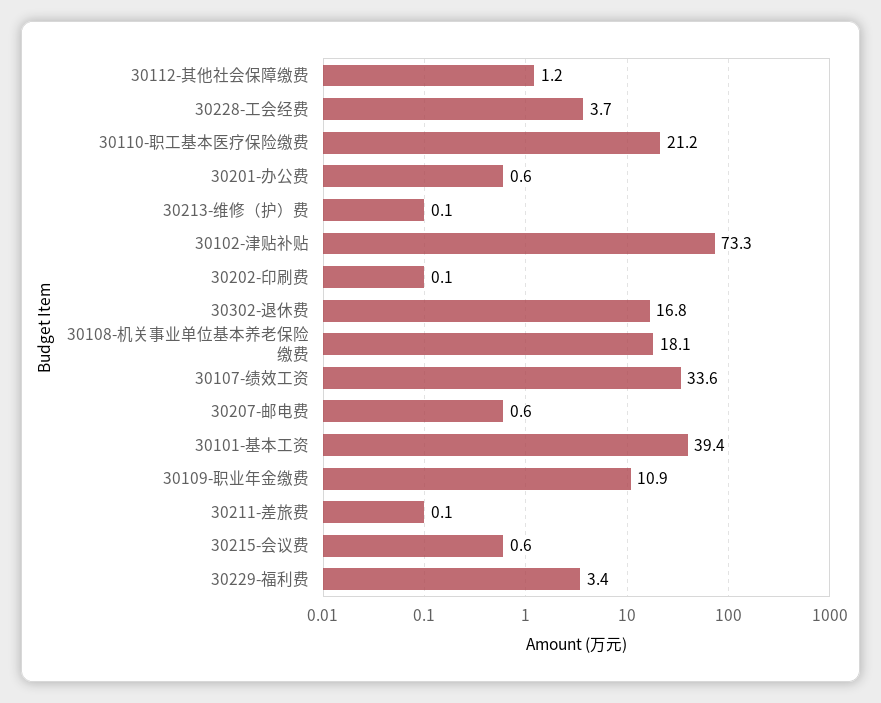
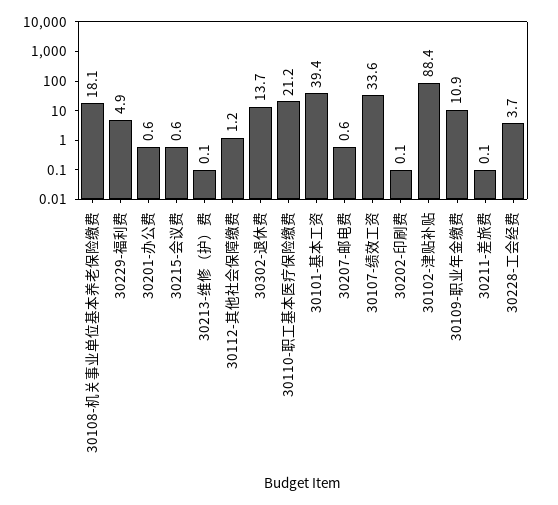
30102-津贴补贴: 73.3 -> 88.4
30302-退休费: 16.8 -> 13.7
30229-福利费: 3.4 -> 4.9

